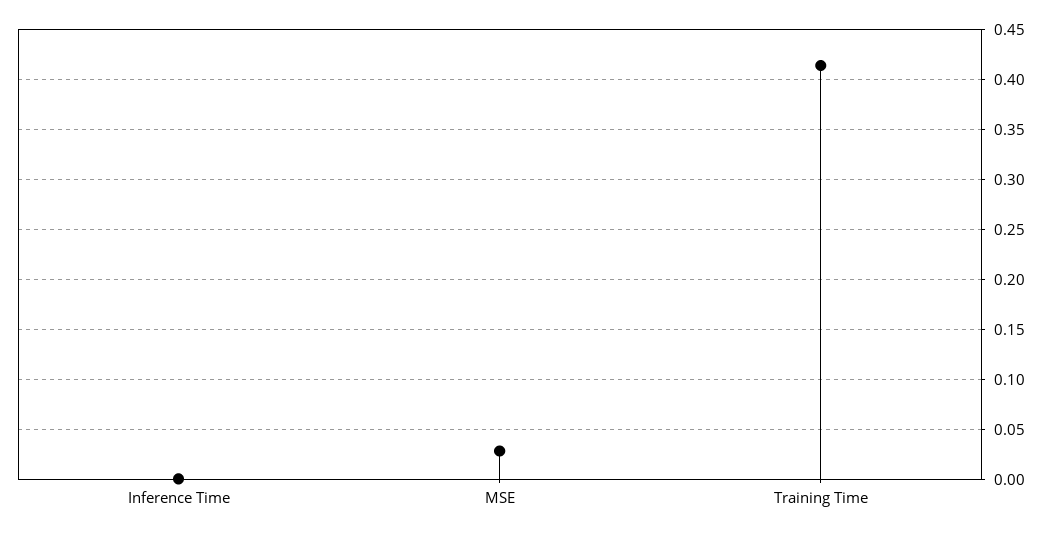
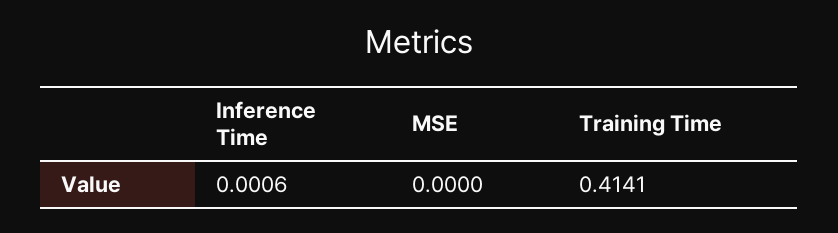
MSE: 0.03 -> 0

